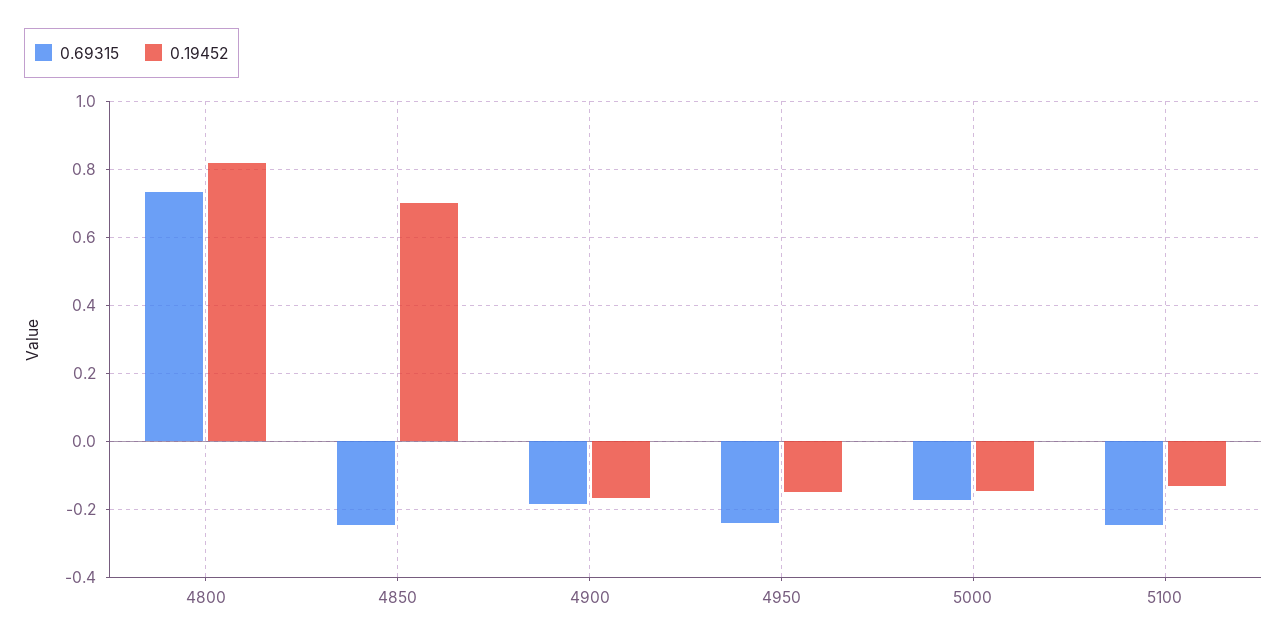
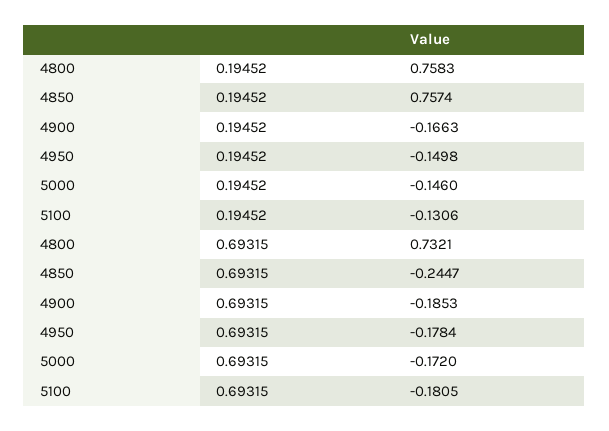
0.19452, 4800: 0.82 -> 0.7583
0.19452, 4850: 0.7 -> 0.7574
0.69315, 4950: -0.24 -> -0.1784
0.69315, 5100: -0.24 -> -0.1805

